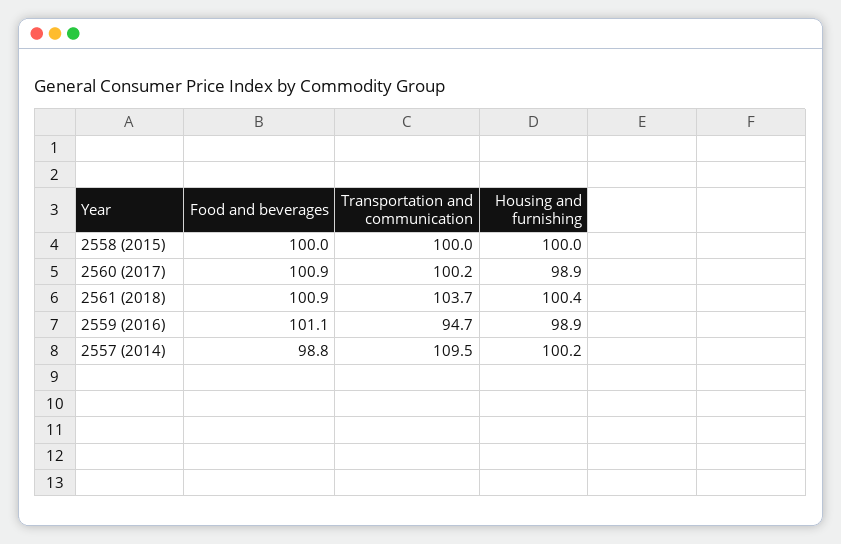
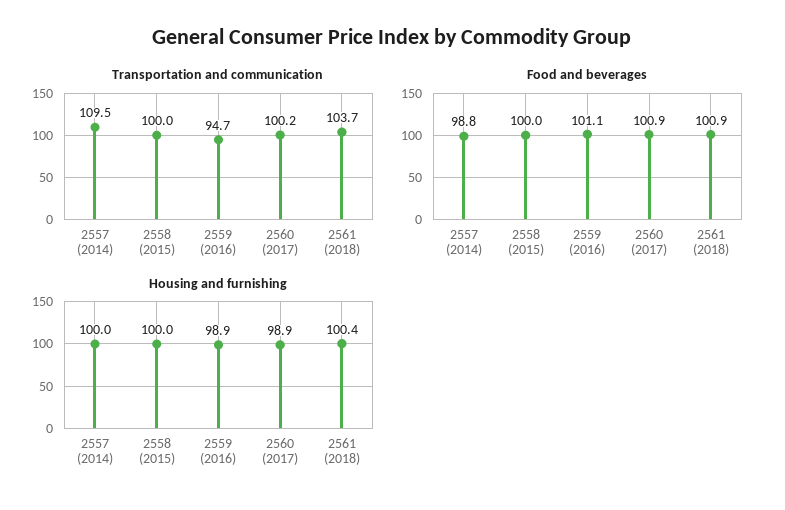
Housing and furnishing, 2557 (2014): 100.2 -> 100

